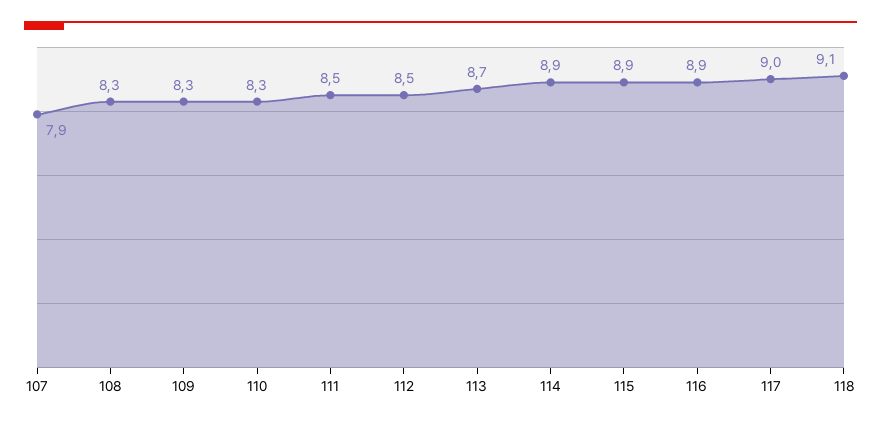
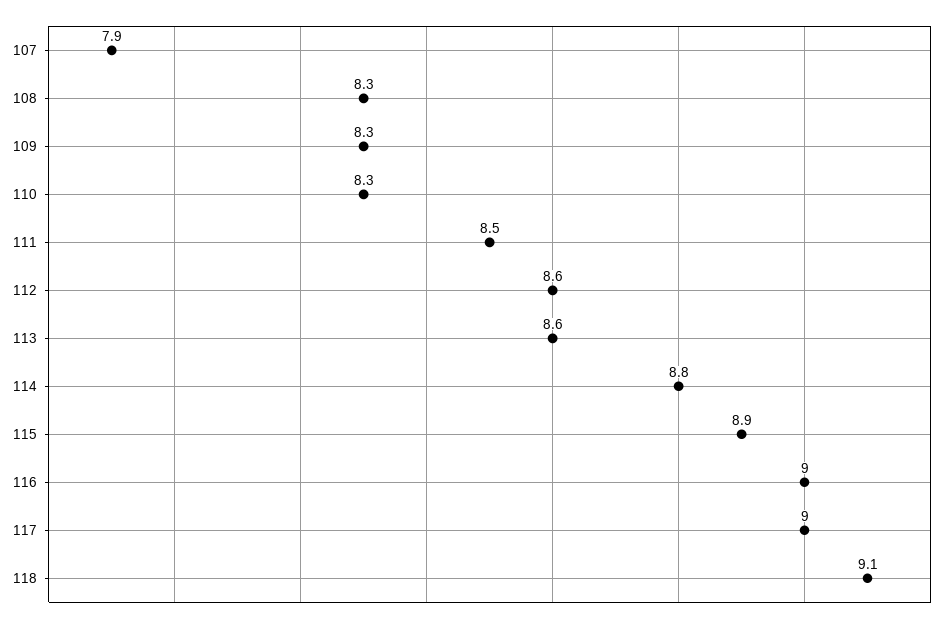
112: 8.5 -> 8.6
113: 8.7 -> 8.6
114: 8.9 -> 8.8
116: 8.9 -> 9

